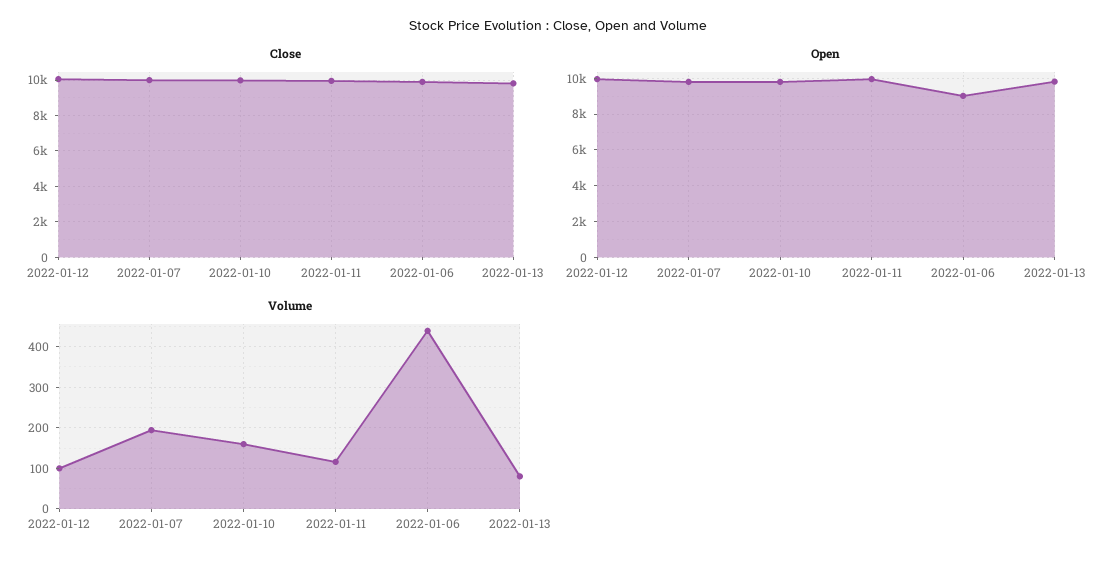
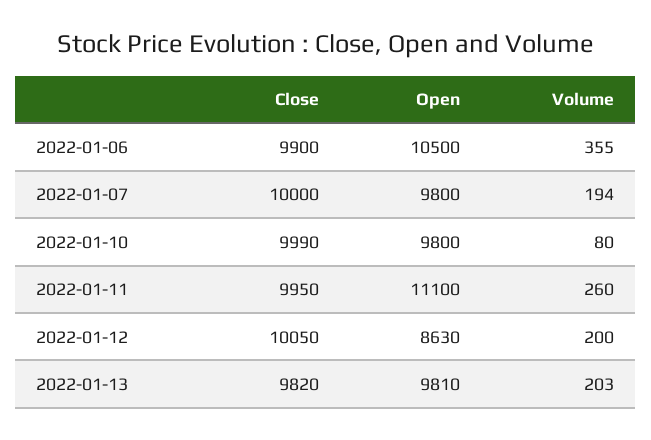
Open, 2022-01-12: 10000 -> 8630
Open, 2022-01-11: 10000 -> 11100
Open, 2022-01-06: 9000 -> 10500
Volume, 2022-01-12: 100 -> 200
Volume, 2022-01-10: 160 -> 80
Volume, 2022-01-11: 120 -> 260
Volume, 2022-01-06: 440 -> 355
Volume, 2022-01-13: 80 -> 203

